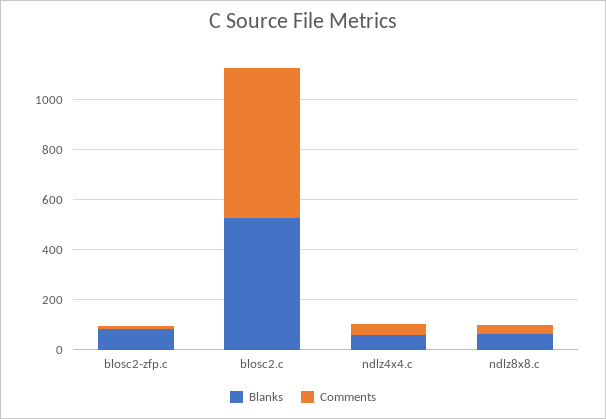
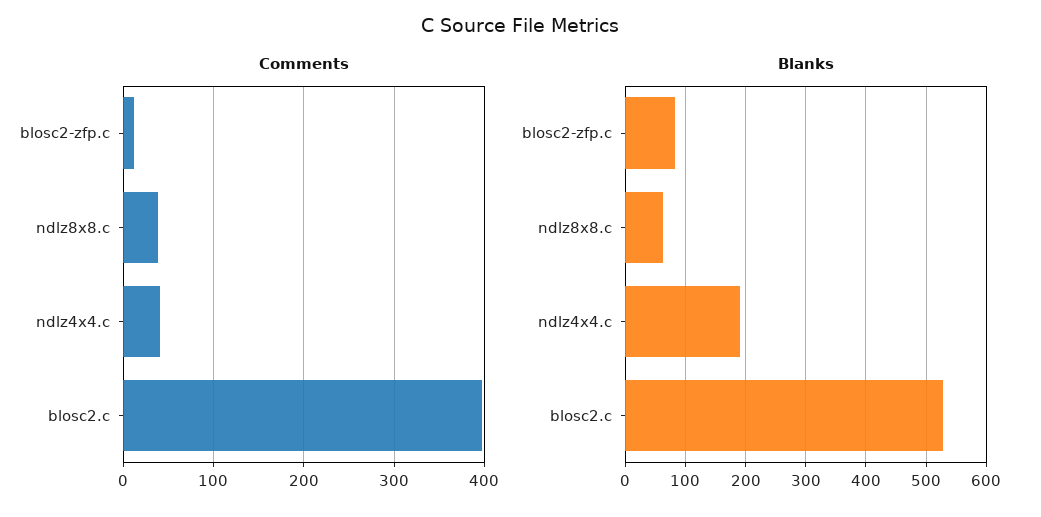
Comments, blosc2.c: 600 -> 400
Blanks, ndlz4x4.c: 50 -> 190

